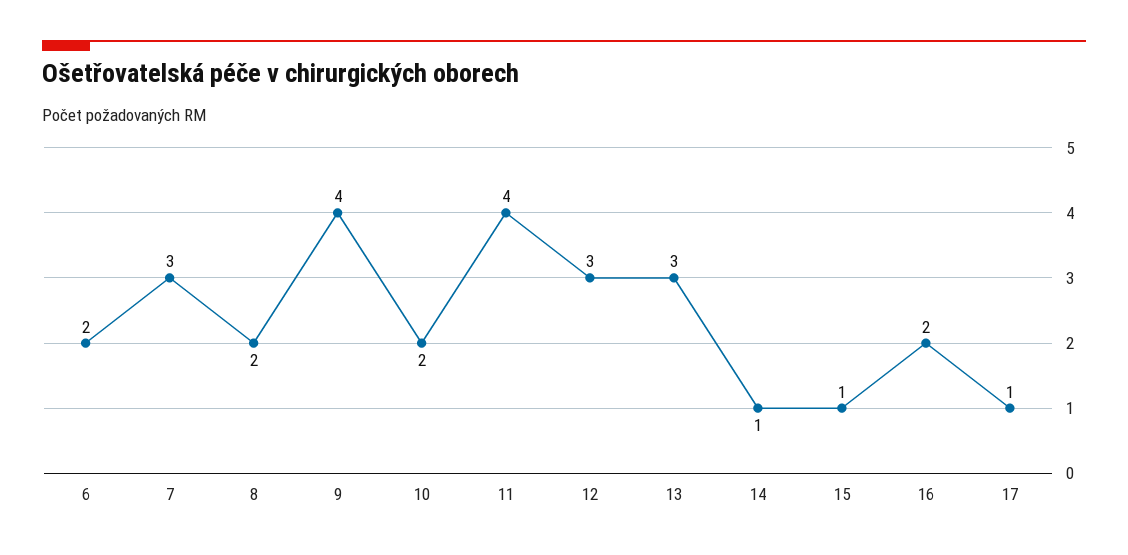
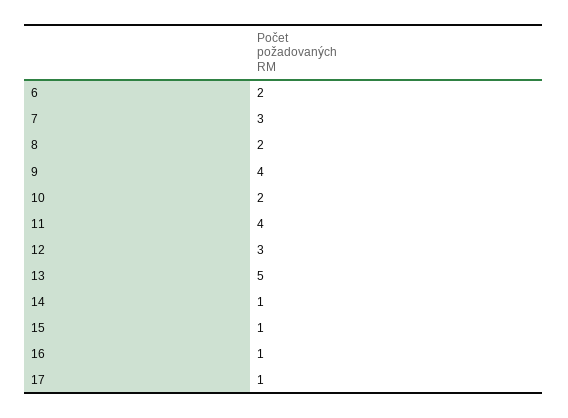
13: 3 -> 5
16: 2 -> 1

